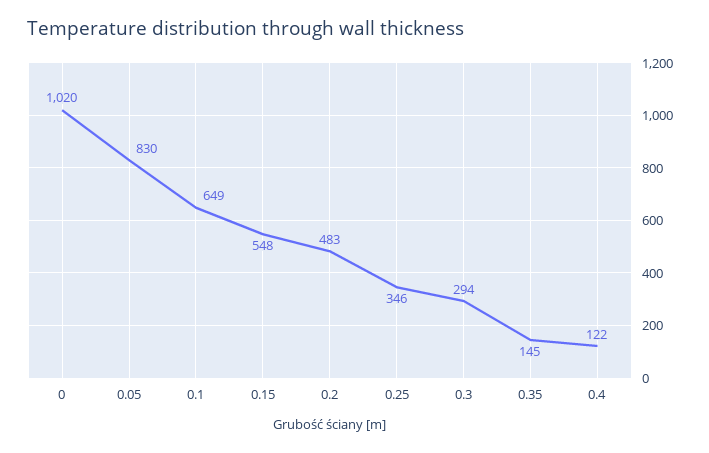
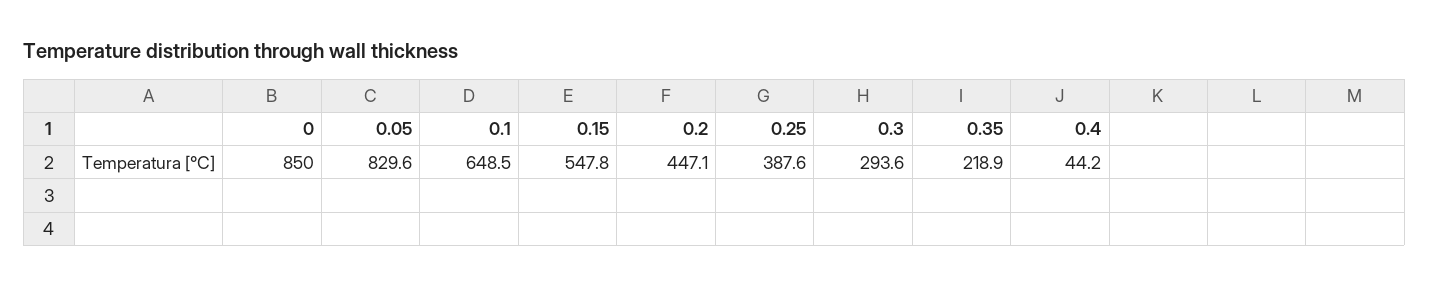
0: 1020 -> 850
0.2: 483 -> 447.1
0.25: 346 -> 387.6
0.35: 145 -> 218.9
0.4: 122 -> 44.2

